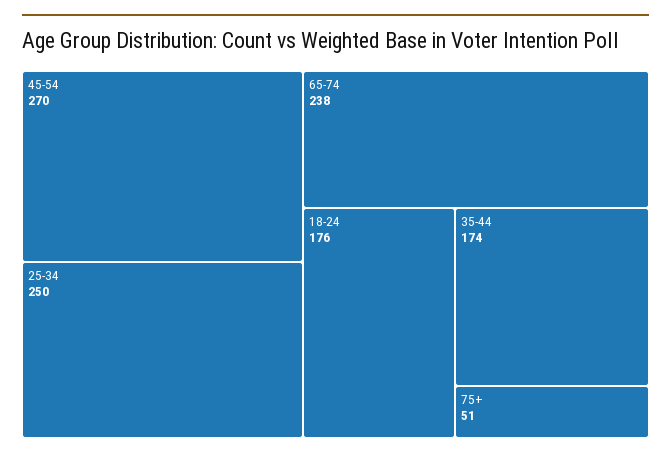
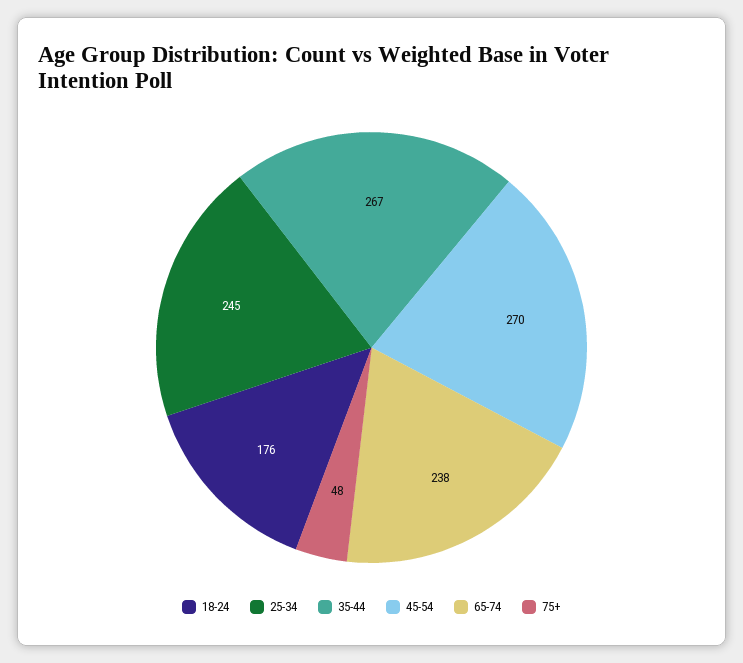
25-34: 250 -> 245
35-44: 174 -> 267
75+: 51 -> 48

